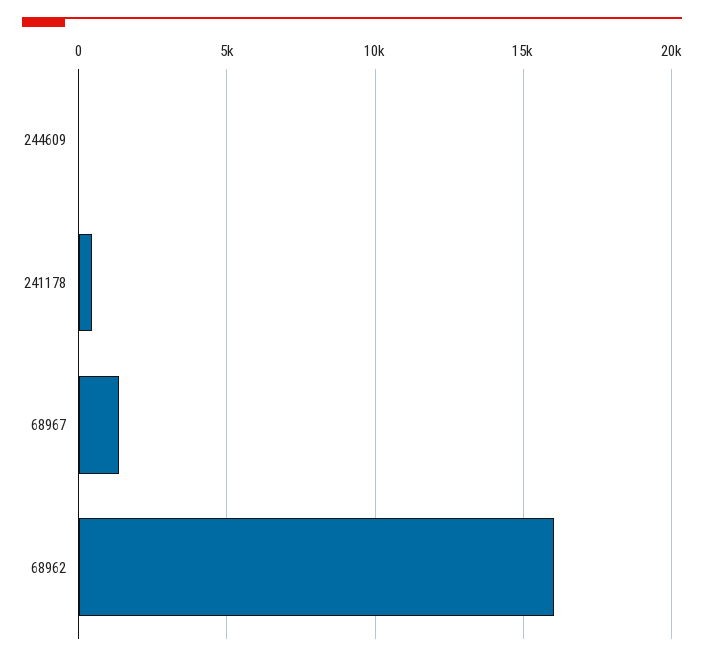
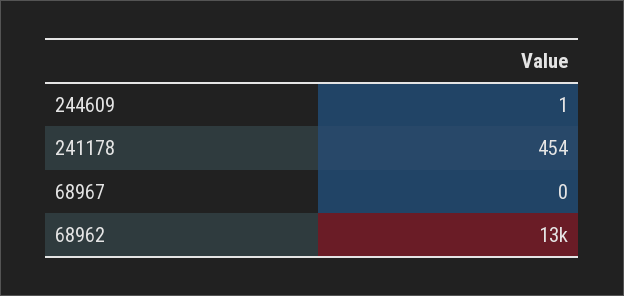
68967: 1500 -> 0
68962: 16000 -> 13000

